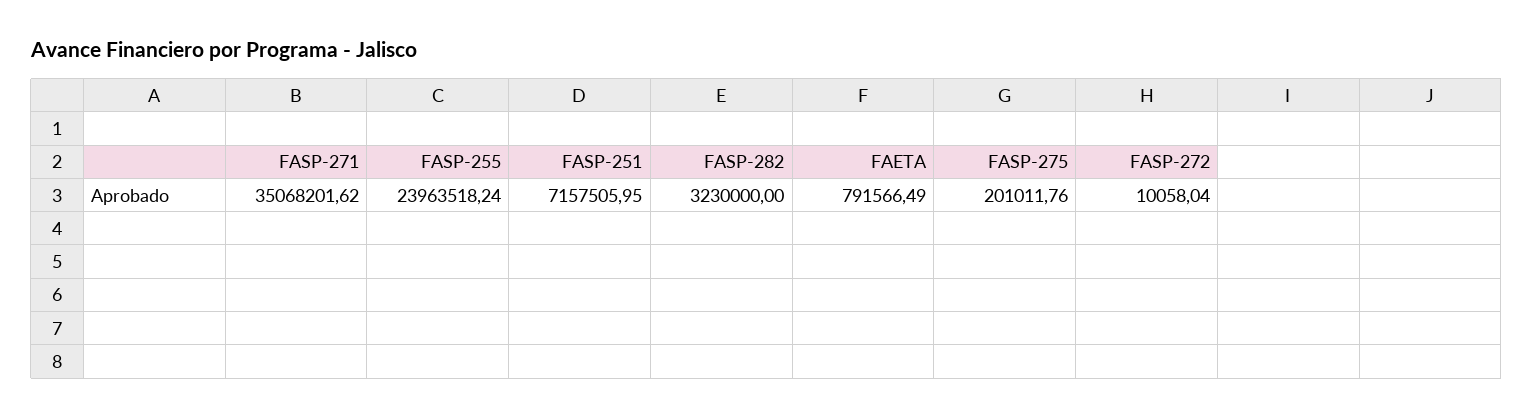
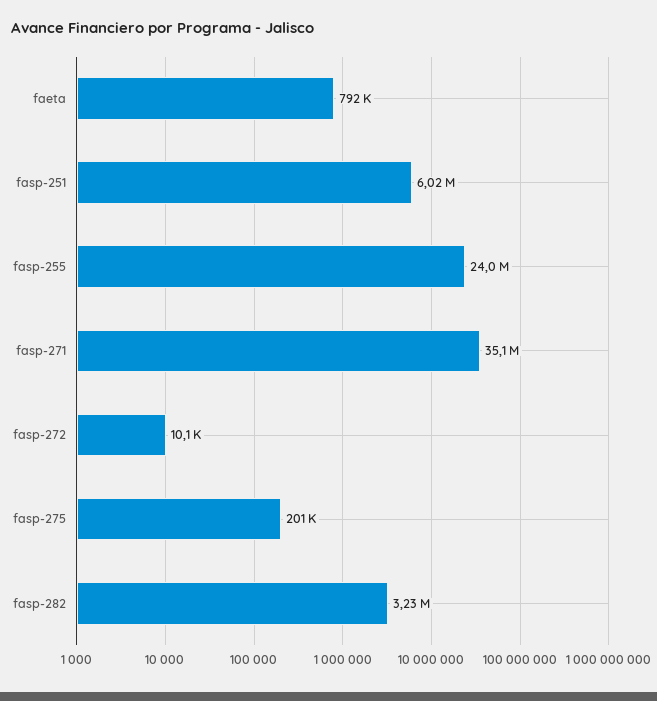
FASP-251: 7157505.95 -> 6020000

